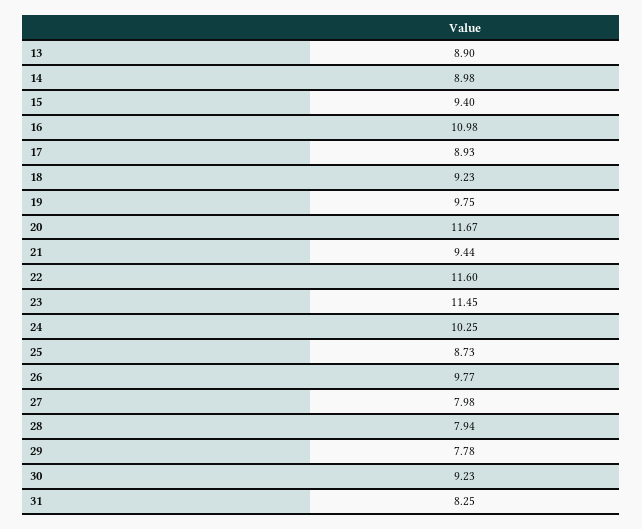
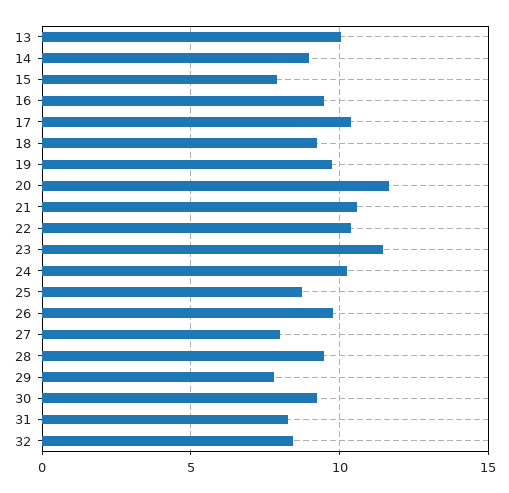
13: 8.9 -> 10
15: 9.4 -> 8
16: 10.98 -> 9.5
17: 8.93 -> 10.5
21: 9.44 -> 10.5
22: 11.6 -> 10.5
28: 7.94 -> 9.5
32: none -> 8.5

